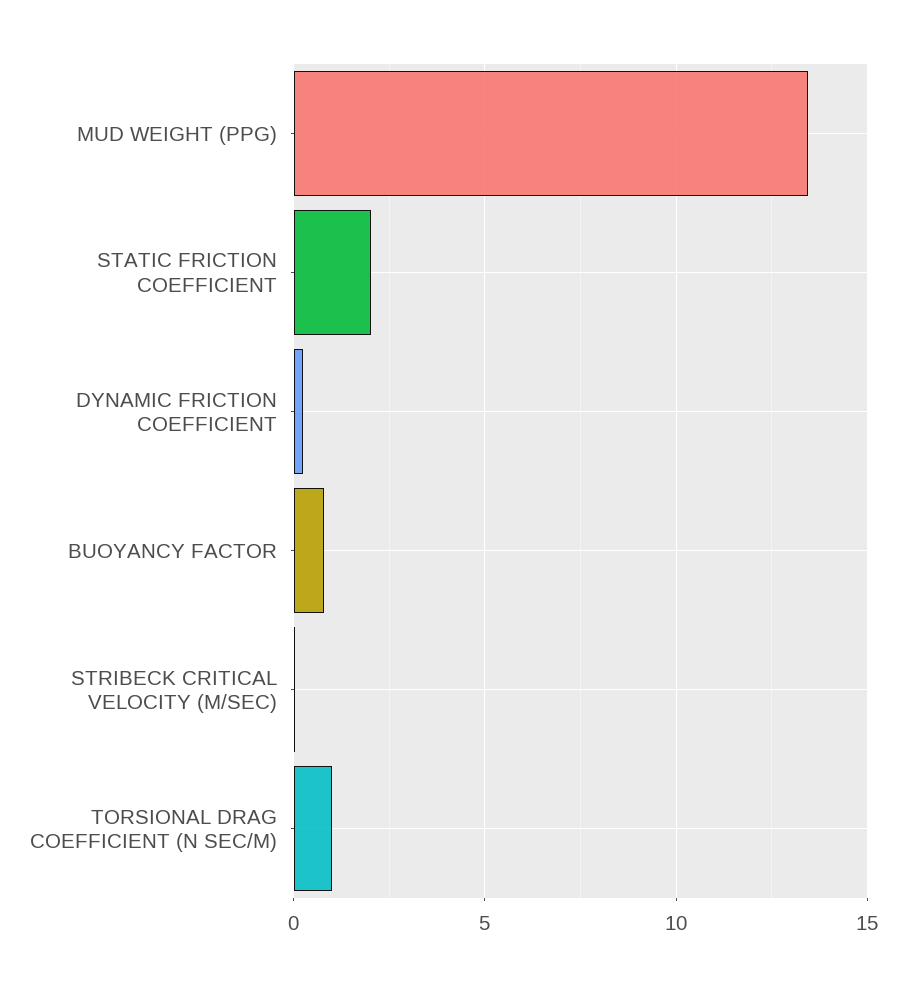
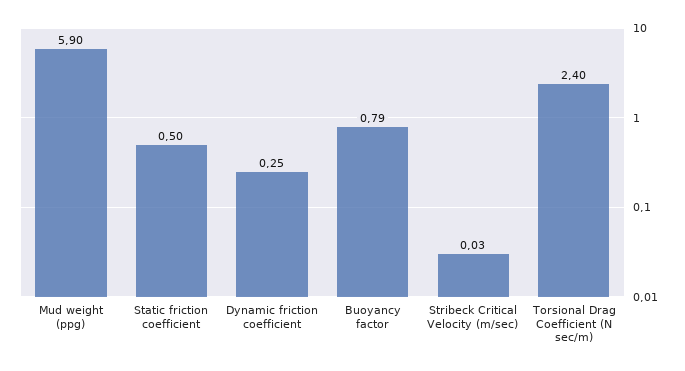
MUD WEIGHT (PPG): 13.5 -> 5.9
STATIC FRICTION COEFFICIENT: 2 -> 0.5
TORSIONAL DRAG COEFFICIENT (N SEC/M): 1 -> 2.4

